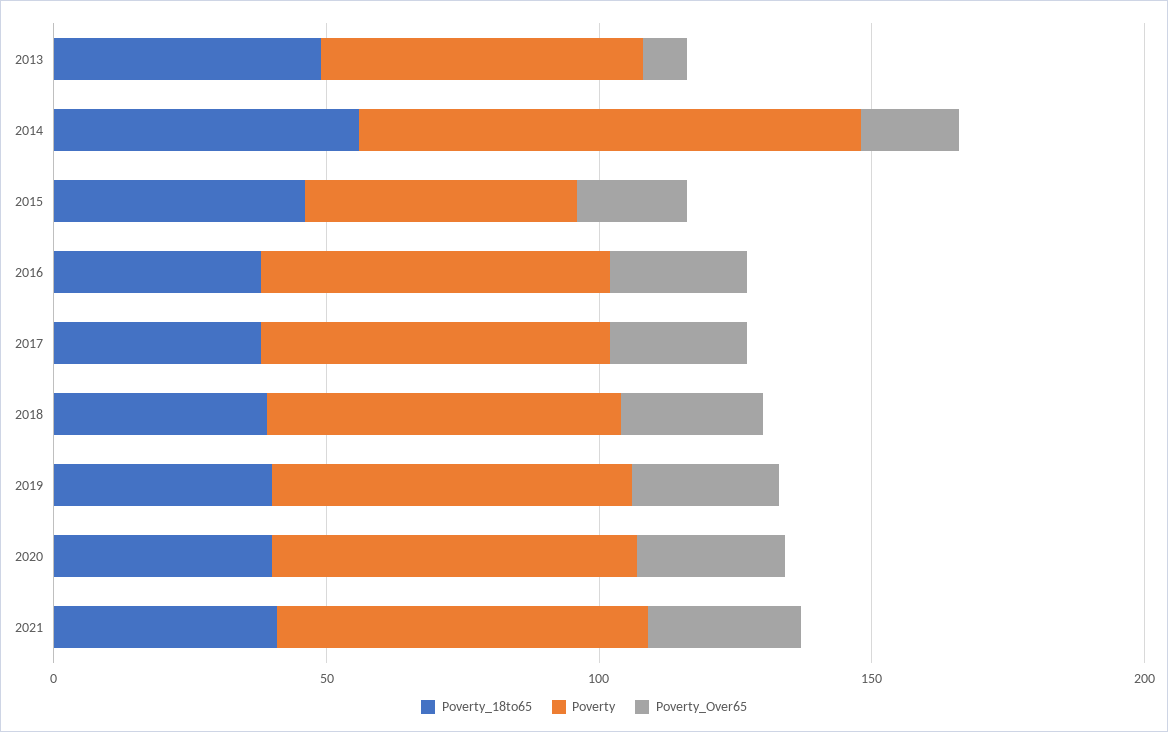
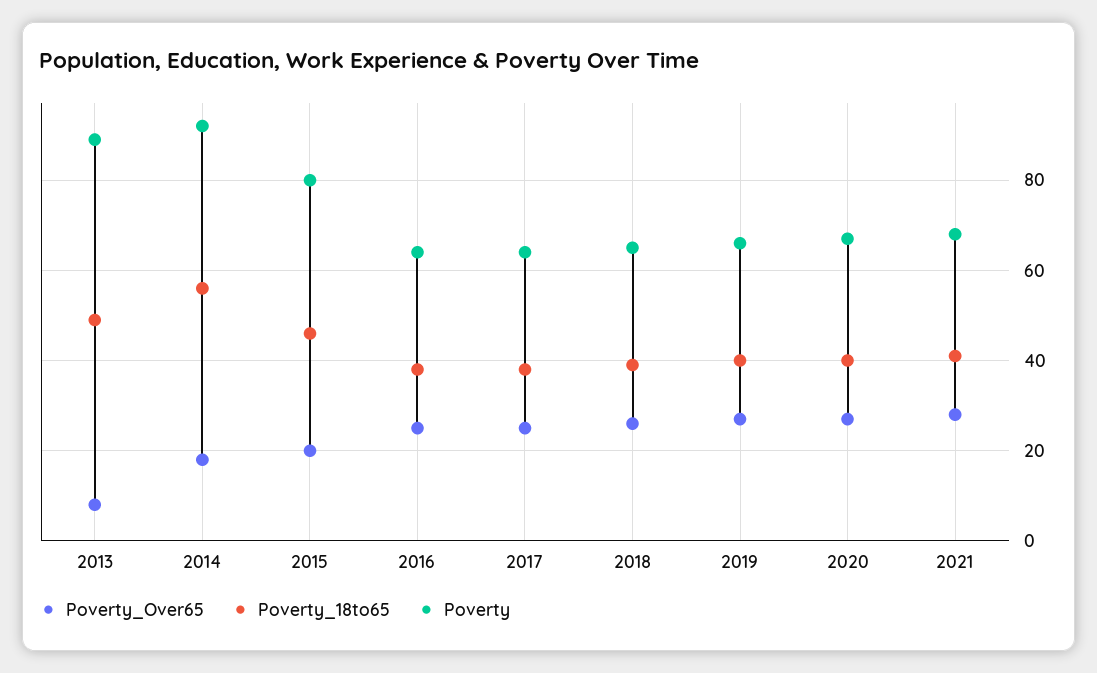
Poverty, 2013: 60 -> 90
Poverty, 2015: 50 -> 80

